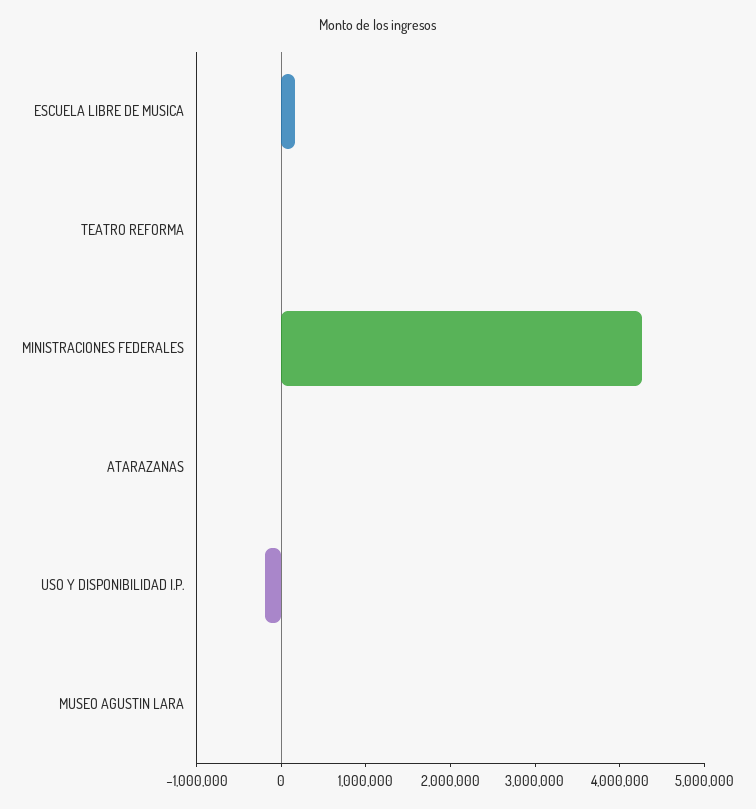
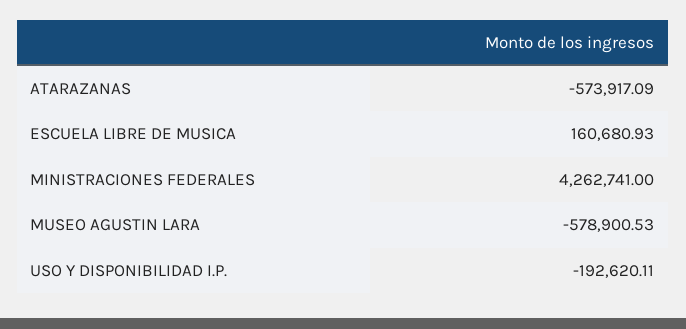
TEATRO REFORMA: 0 -> none
ATARAZANAS: 0 -> -573917.09
MUSEO AGUSTIN LARA: 0 -> -578900.53

